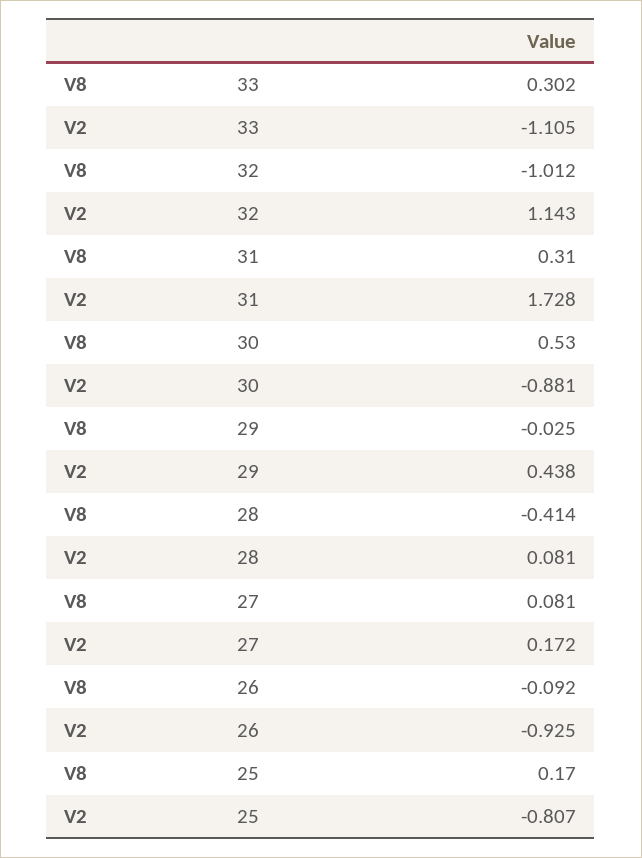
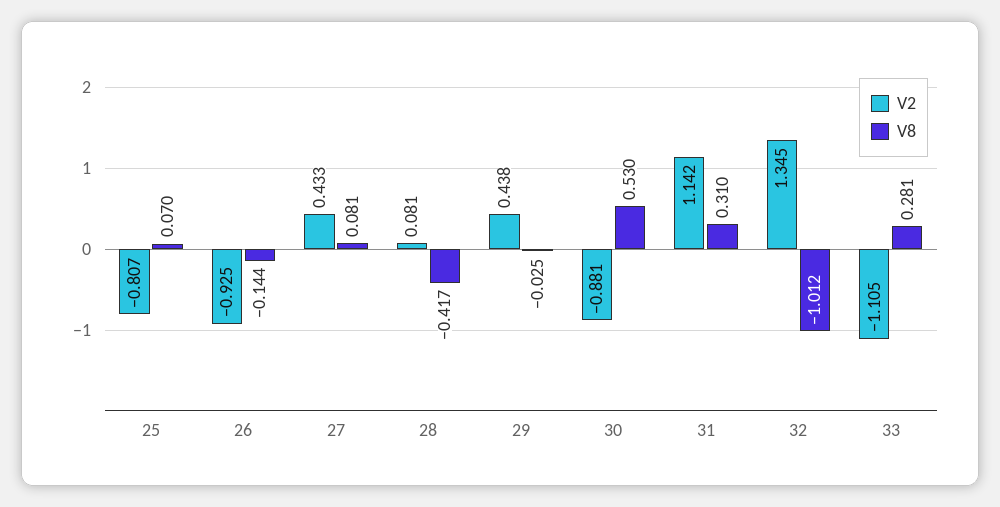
V8, 33: 0.302 -> 0.281
V2, 32: 1.143 -> 1.345
V2, 31: 1.728 -> 1.142
V8, 28: -0.414 -> -0.417
V2, 27: 0.172 -> 0.433
V8, 26: -0.092 -> -0.144
V8, 25: 0.17 -> 0.07

